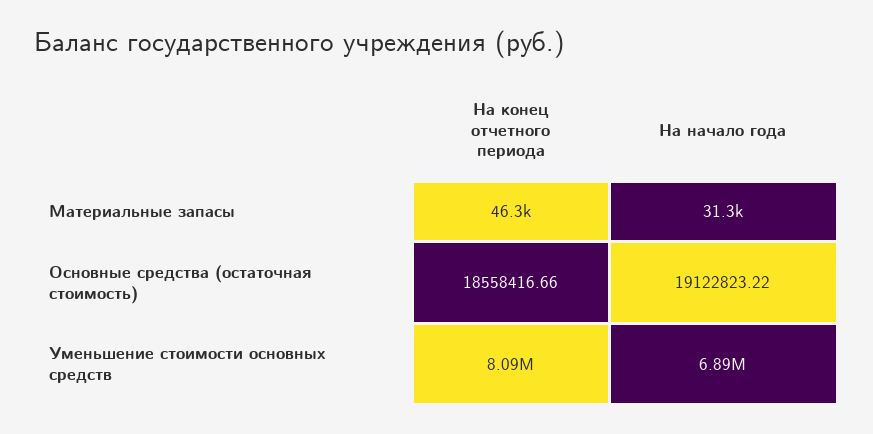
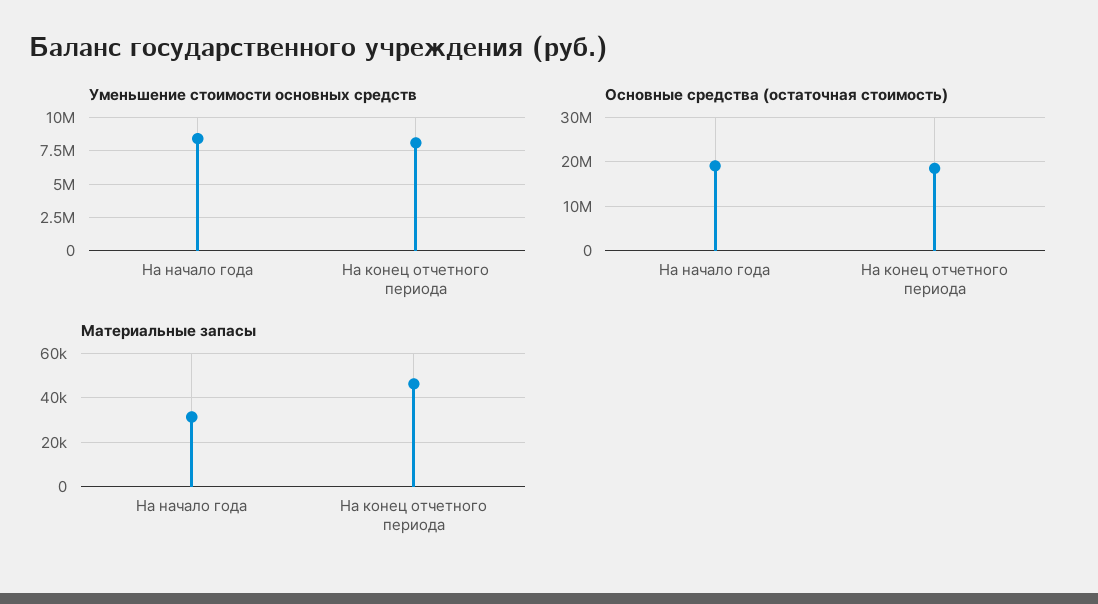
Уменьшение стоимости основных средств, На начало года: 6890000 -> 8500000

